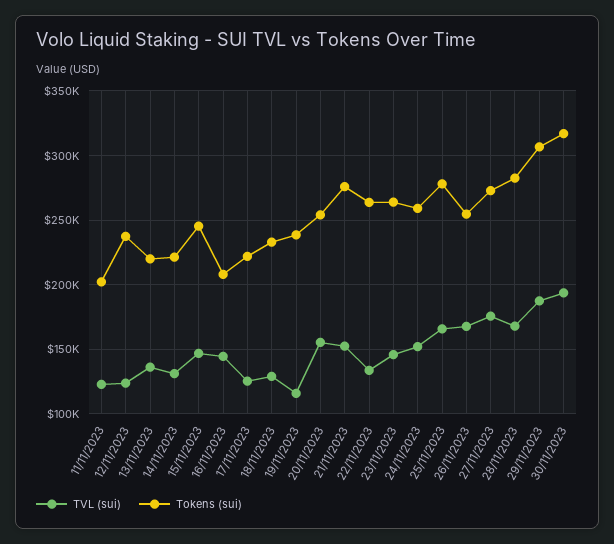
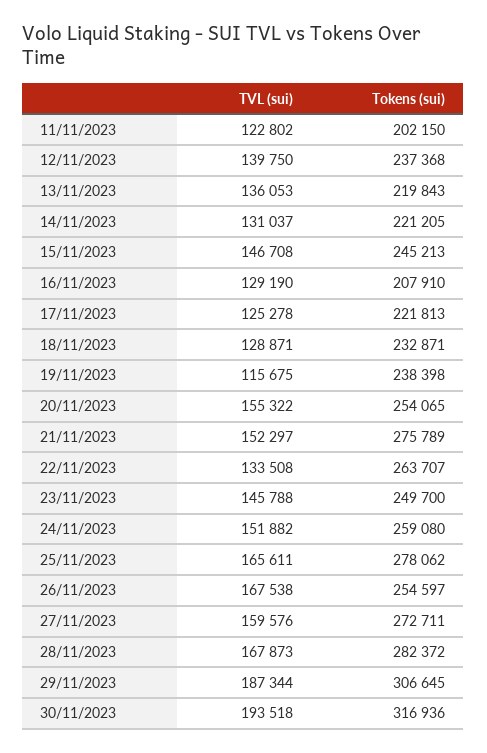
TVL (sui), 12/11/2023: 125000 -> 139750
TVL (sui), 16/11/2023: 145000 -> 129190
Tokens (sui), 23/11/2023: 265000 -> 249700
TVL (sui), 27/11/2023: 175000 -> 159576

